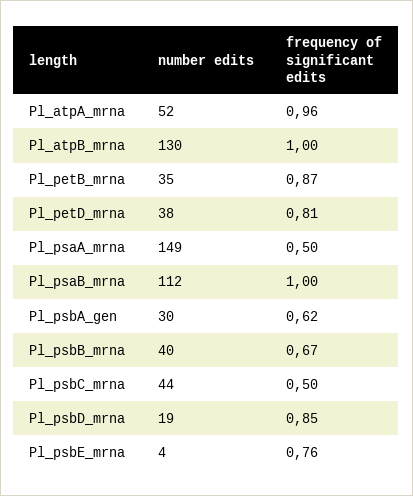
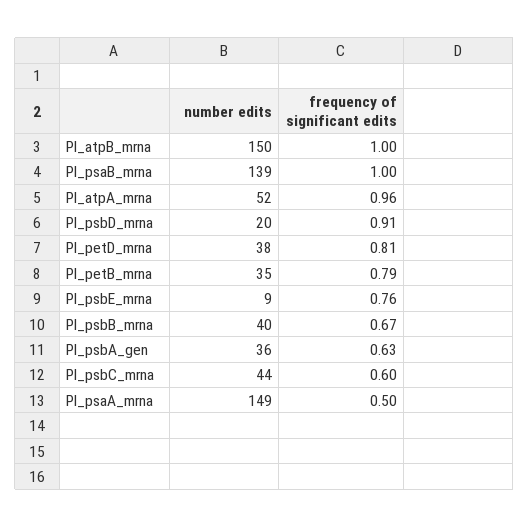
number edits, Pl_atpB_mrna: 130 -> 150
frequency of significant edits, Pl_petB_mrna: 0.87 -> 0.79
number edits, Pl_psaB_mrna: 112 -> 139
number edits, Pl_psbA_gen: 30 -> 36
frequency of significant edits, Pl_psbA_gen: 0.62 -> 0.63
frequency of significant edits, Pl_psbC_mrna: 0.5 -> 0.6
number edits, Pl_psbD_mrna: 19 -> 20
frequency of significant edits, Pl_psbD_mrna: 0.85 -> 0.91
number edits, Pl_psbE_mrna: 4 -> 9

